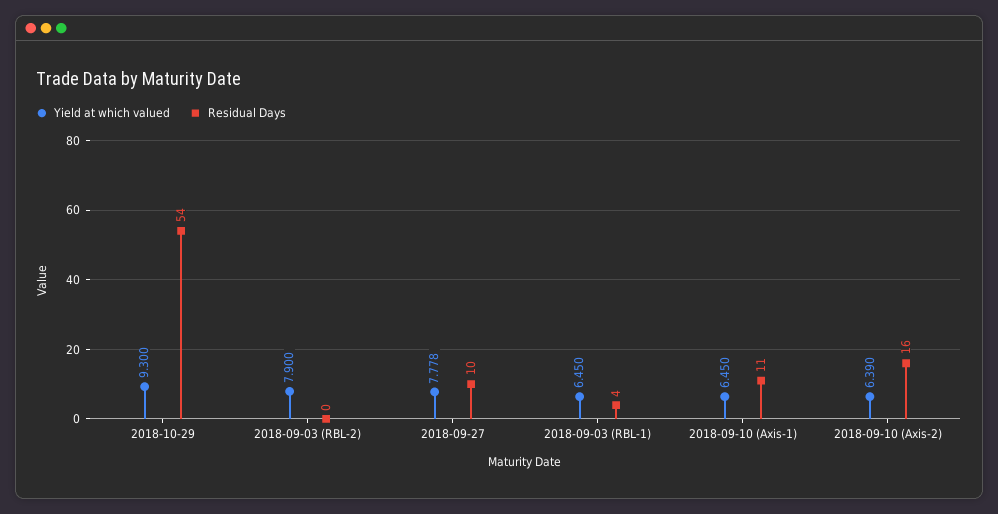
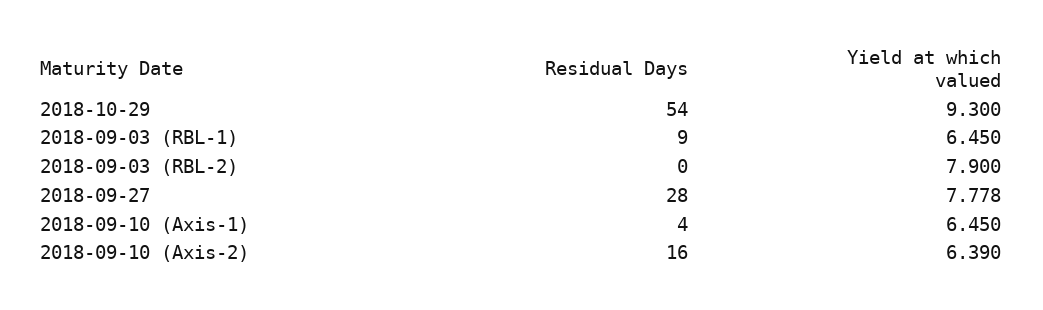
Residual Days, 2018-09-27: 10 -> 28
Residual Days, 2018-09-03 (RBL-1): 4 -> 9
Residual Days, 2018-09-10 (Axis-1): 11 -> 4

